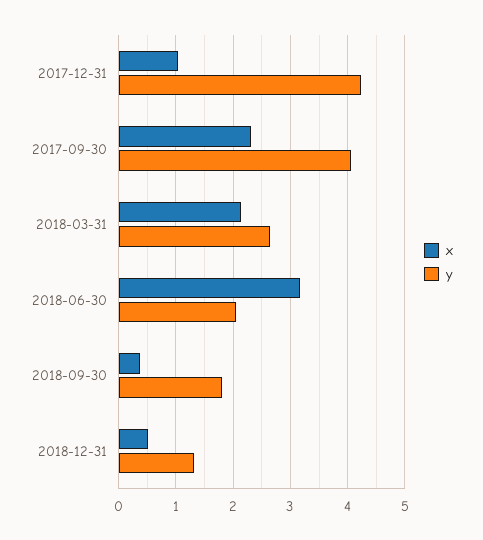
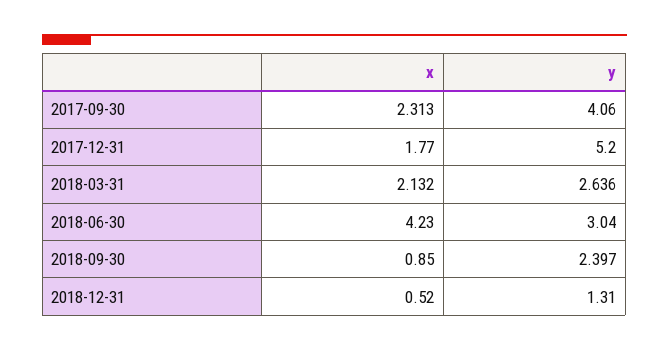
x, 2017-12-31: 1 -> 1.77
y, 2017-12-31: 4.2 -> 5.2
x, 2018-06-30: 3.2 -> 4.23
y, 2018-06-30: 2 -> 3.04
x, 2018-09-30: 0.4 -> 0.85
y, 2018-09-30: 1.8 -> 2.397

